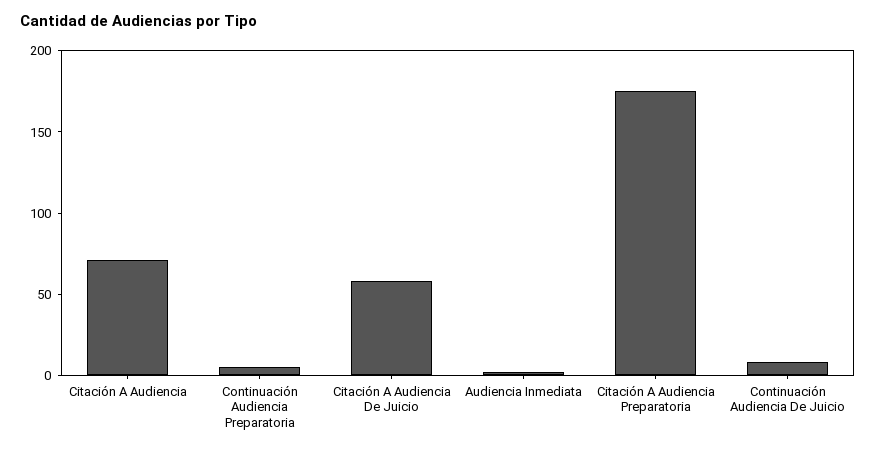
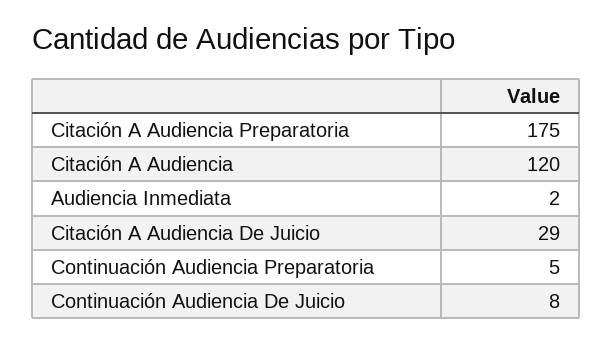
Citación A Audiencia: 70 -> 120
Citación A Audiencia De Juicio: 60 -> 29

